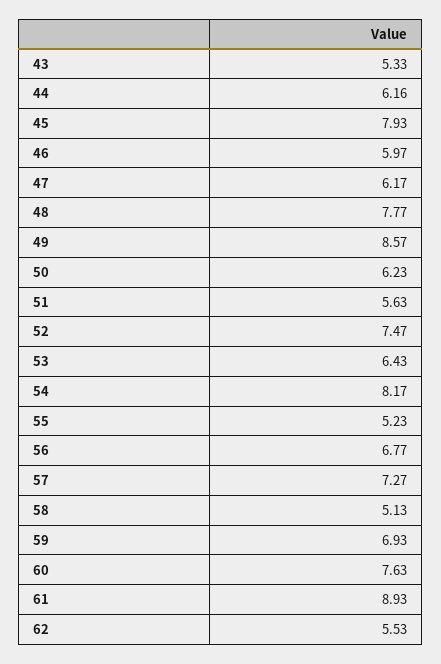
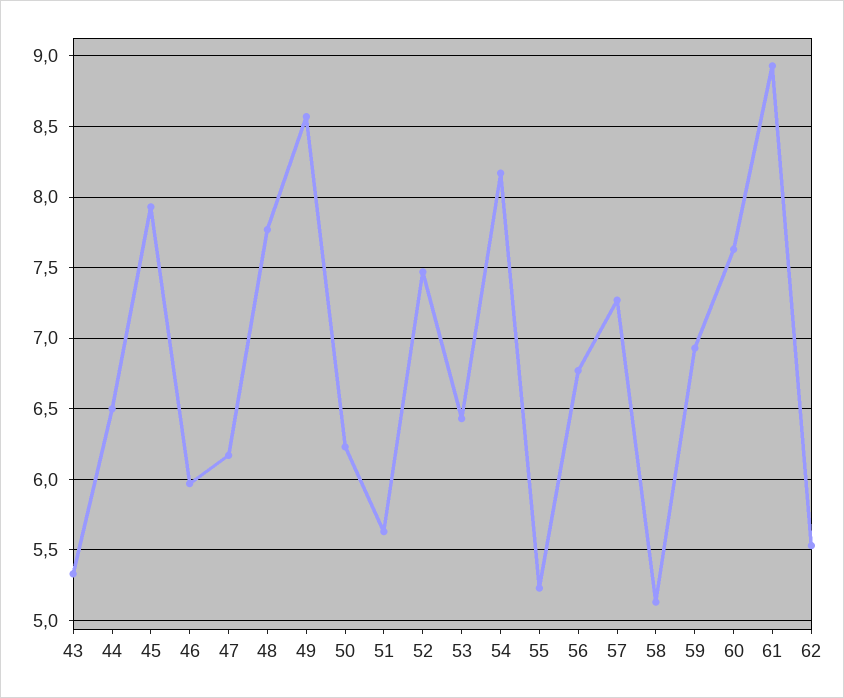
44: 6.16 -> 6.5

